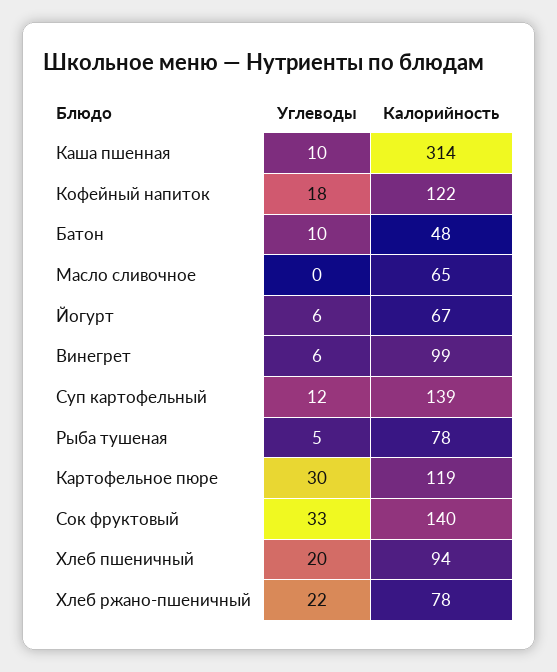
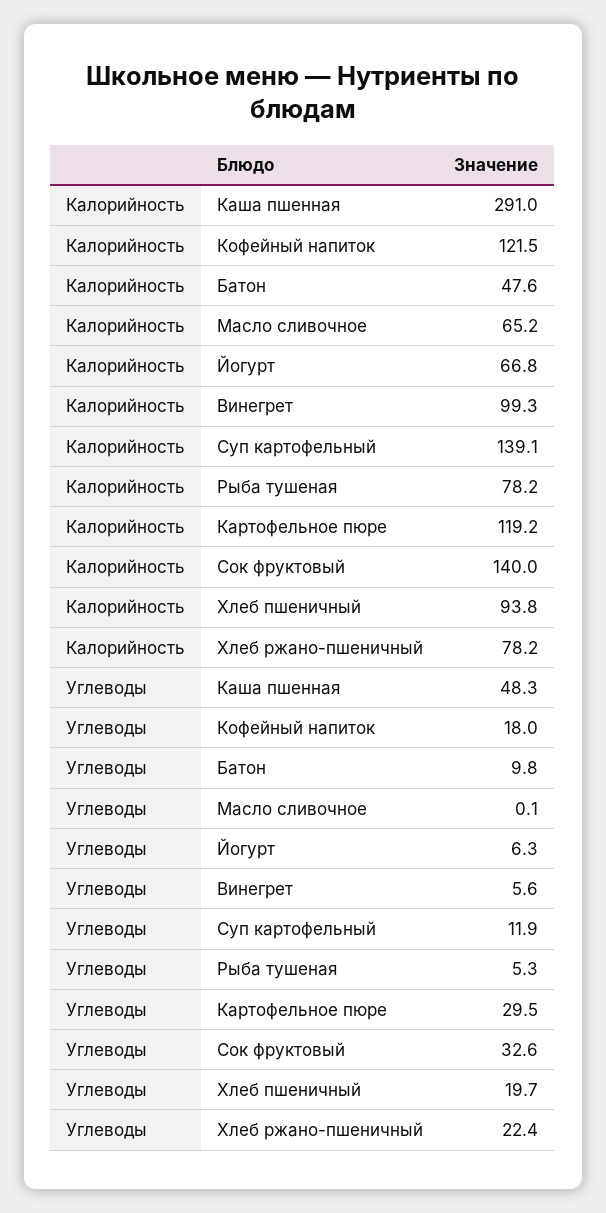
Углеводы, Каша пшенная: 10 -> 48.3
Калорийность, Каша пшенная: 314 -> 291

